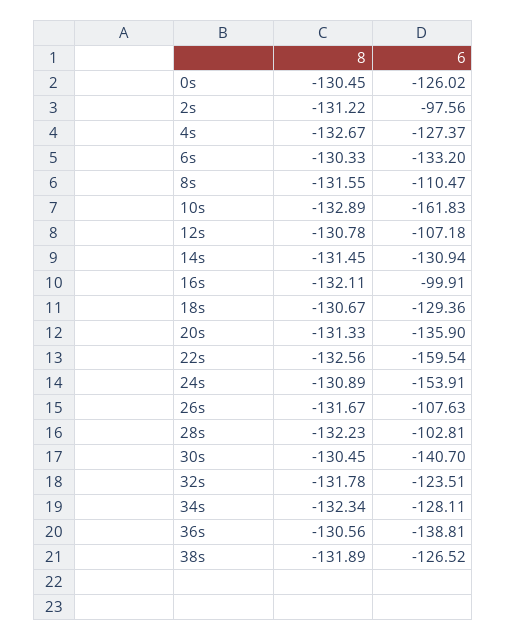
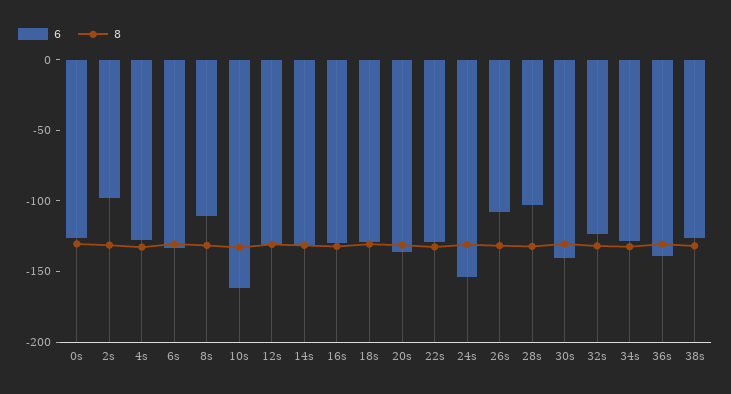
6, 12s: -107.18 -> -130
6, 16s: -99.91 -> -130
6, 22s: -159.54 -> -130

